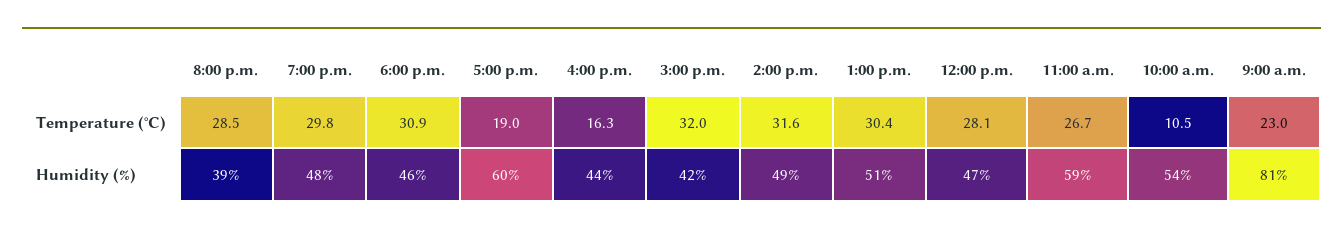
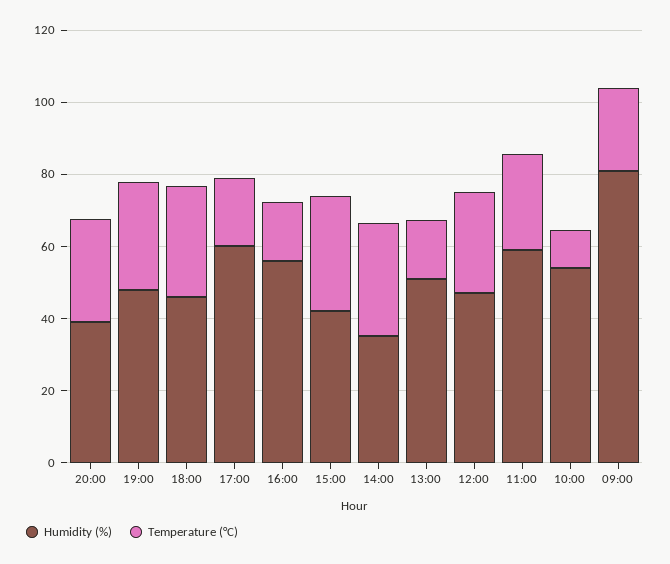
Temperature (°C), 1:00 p.m.: 30.4 -> 15
Humidity (%), 4:00 p.m.: 44 -> 55
Humidity (%), 2:00 p.m.: 49 -> 35

